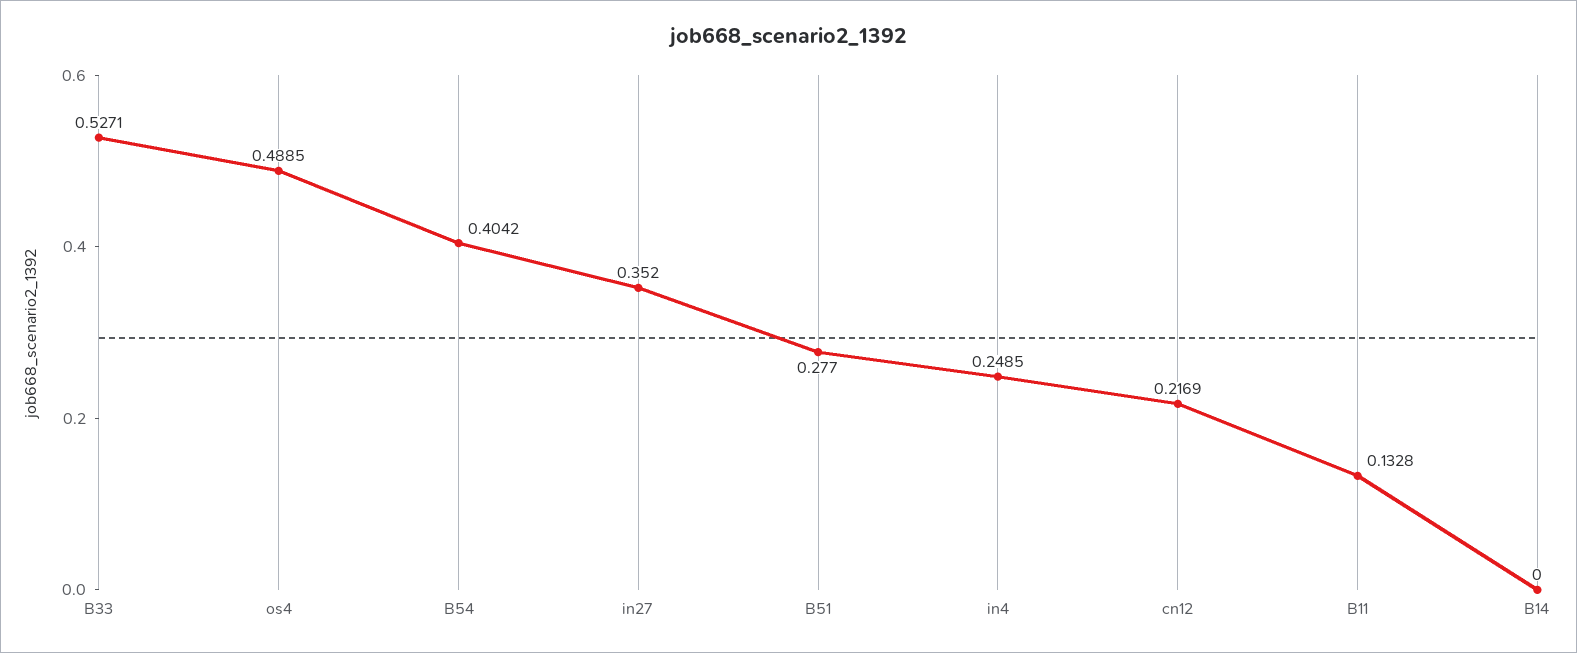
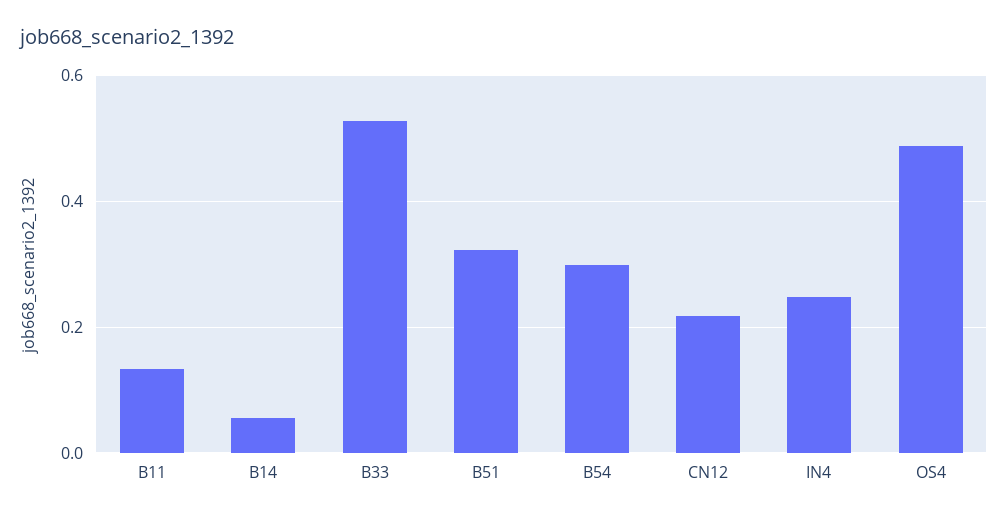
B54: 0.4042 -> 0.3
in27: 0.352 -> none
B51: 0.277 -> 0.32
B14: 0 -> 0.06

